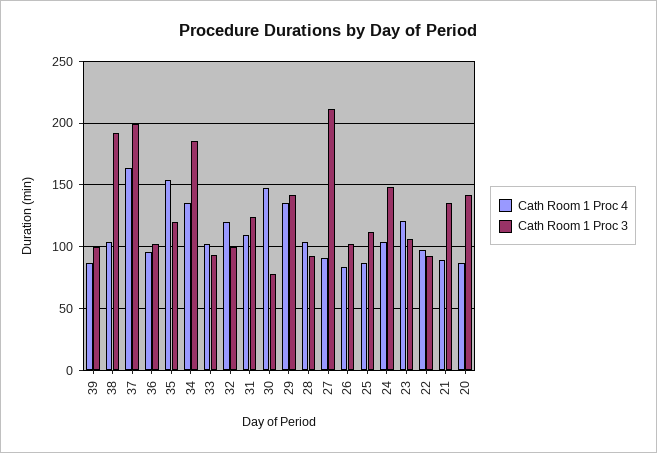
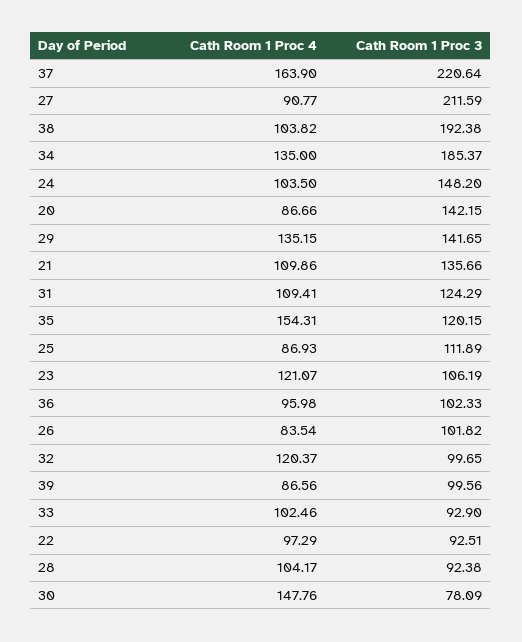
Cath Room 1 Proc 3, 37: 200 -> 220.64
Cath Room 1 Proc 4, 21: 90 -> 109.86

